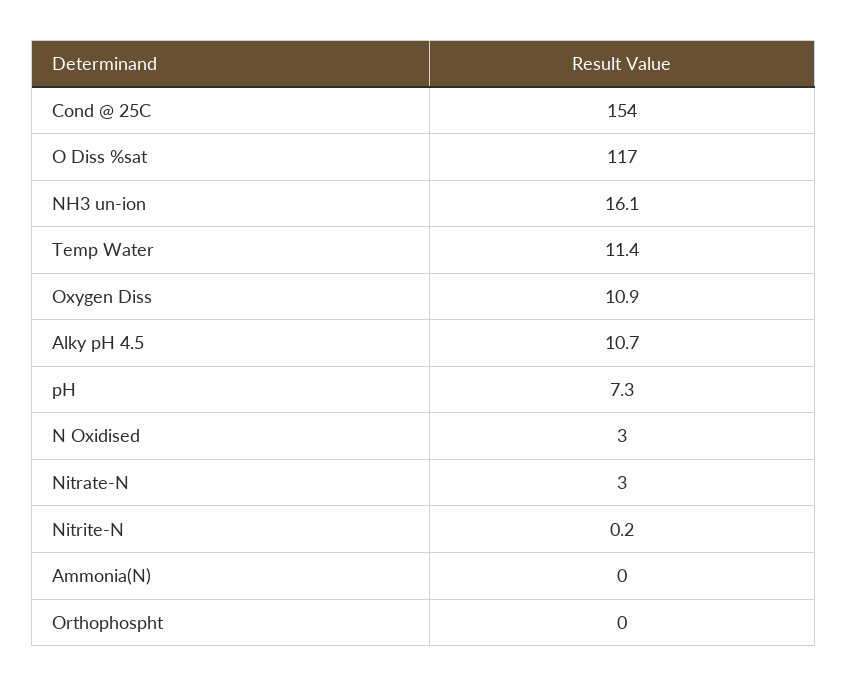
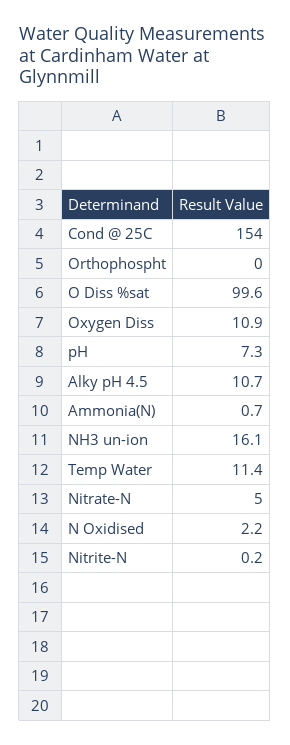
O Diss %sat: 117 -> 99.6
N Oxidised: 3 -> 2.2
Nitrate-N: 3 -> 5
Ammonia(N): 0 -> 0.7

